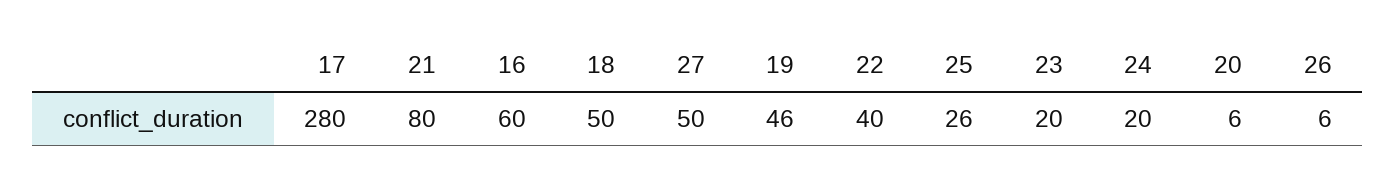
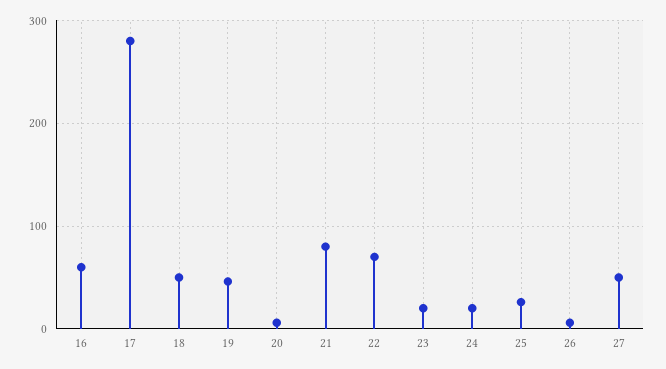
22: 40 -> 70

